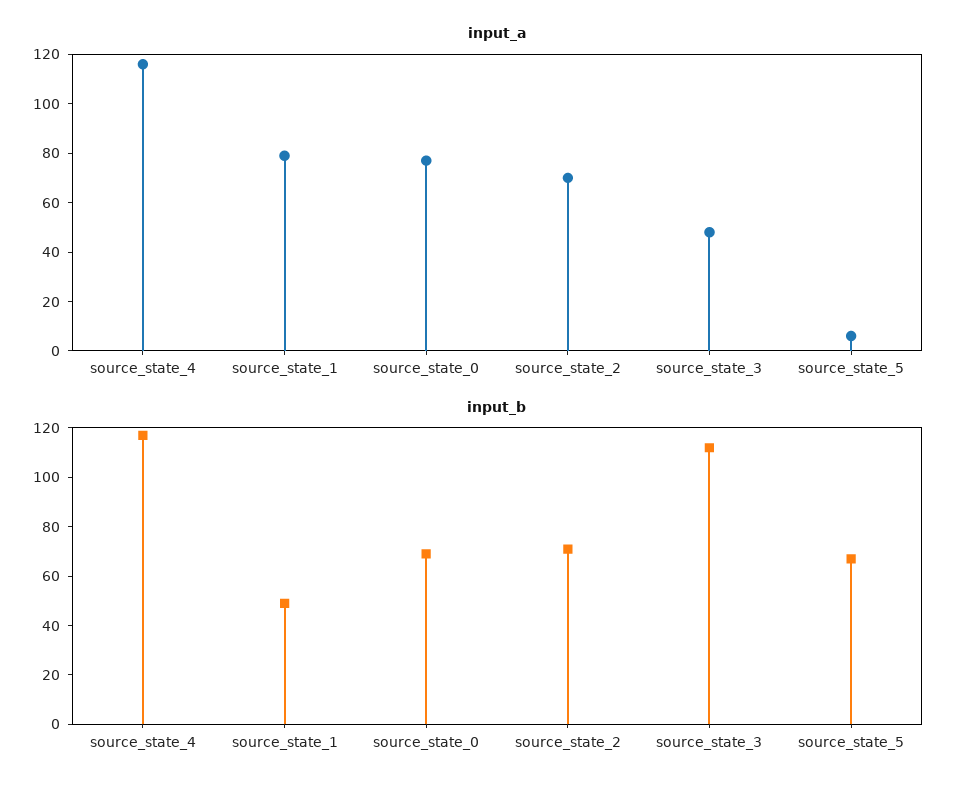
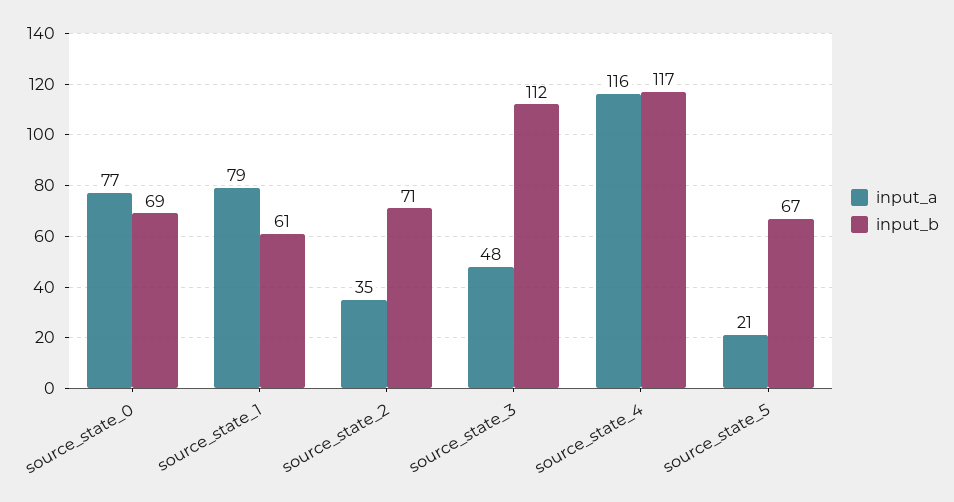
input_a, source_state_2: 70 -> 35
input_a, source_state_5: 5 -> 21
input_b, source_state_1: 50 -> 61

